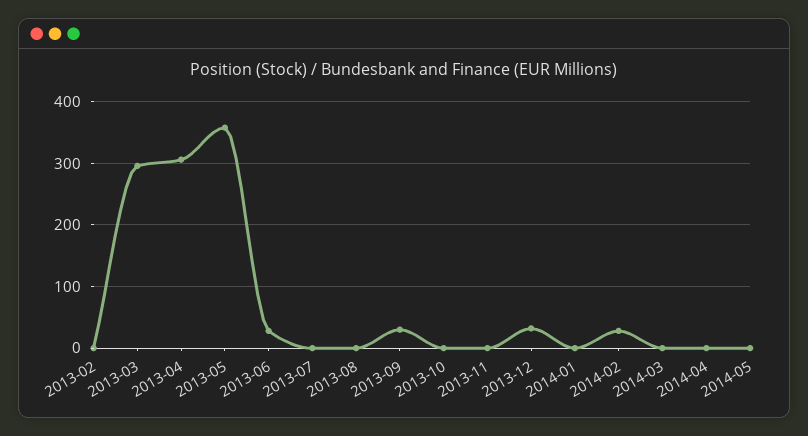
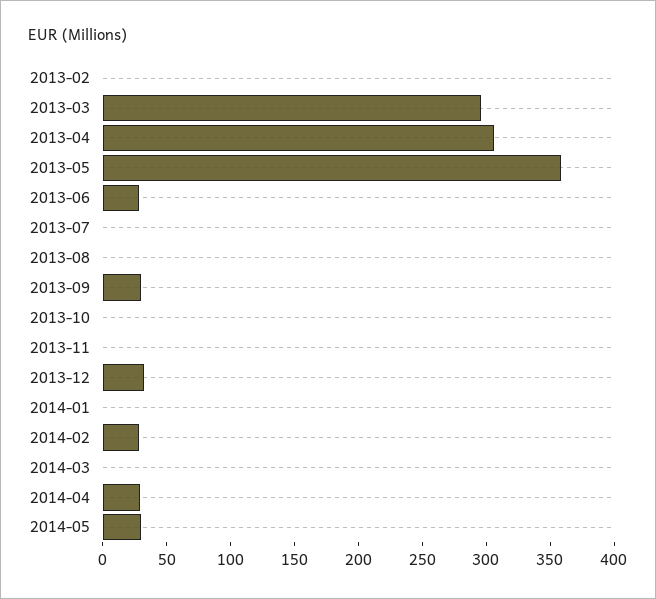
2014-04: 0 -> 30
2014-05: 0 -> 30

